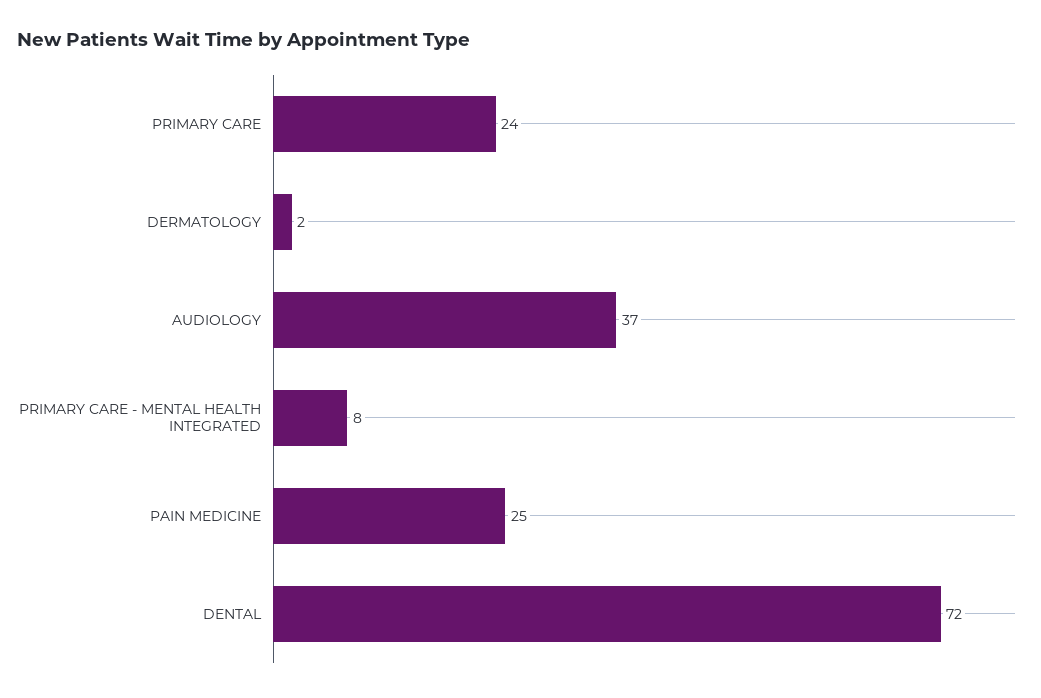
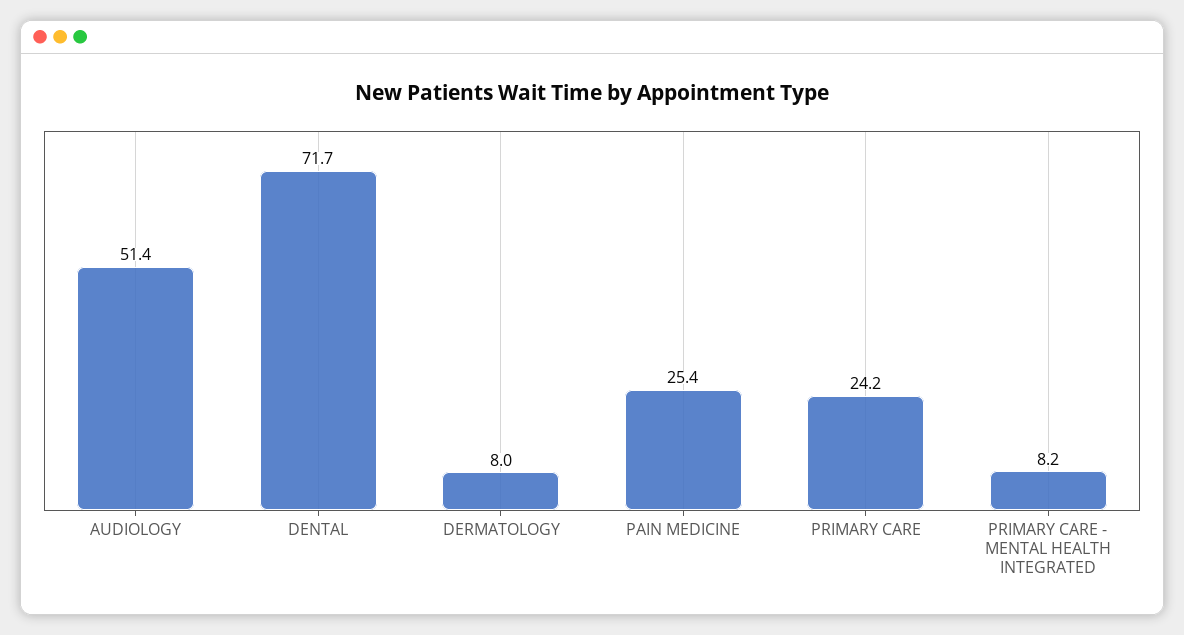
DERMATOLOGY: 2 -> 8
AUDIOLOGY: 37 -> 51.4

